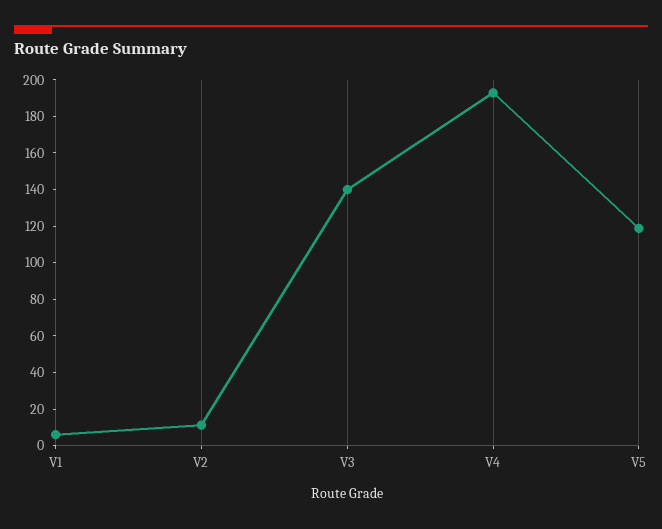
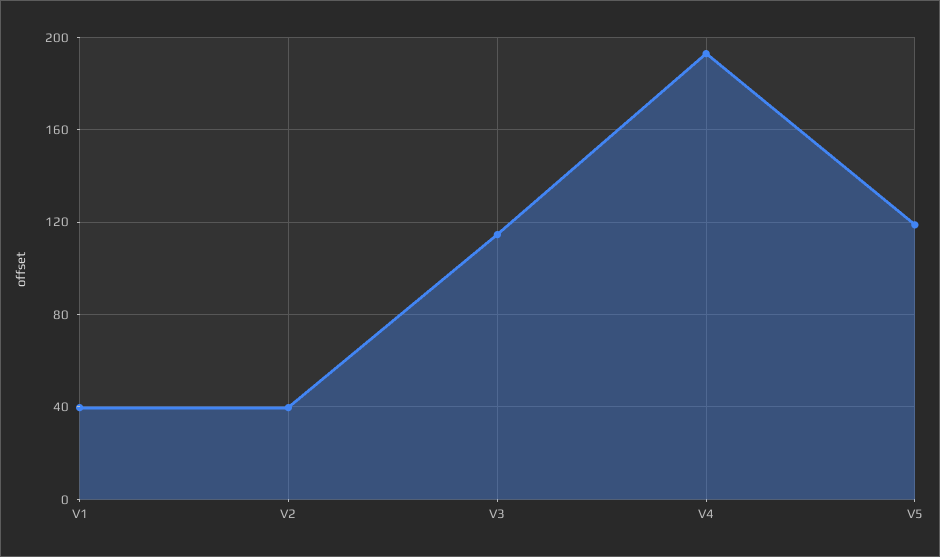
V1: 5 -> 40
V2: 10 -> 40
V3: 140 -> 115

